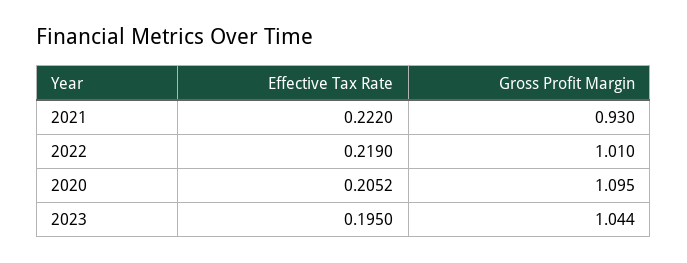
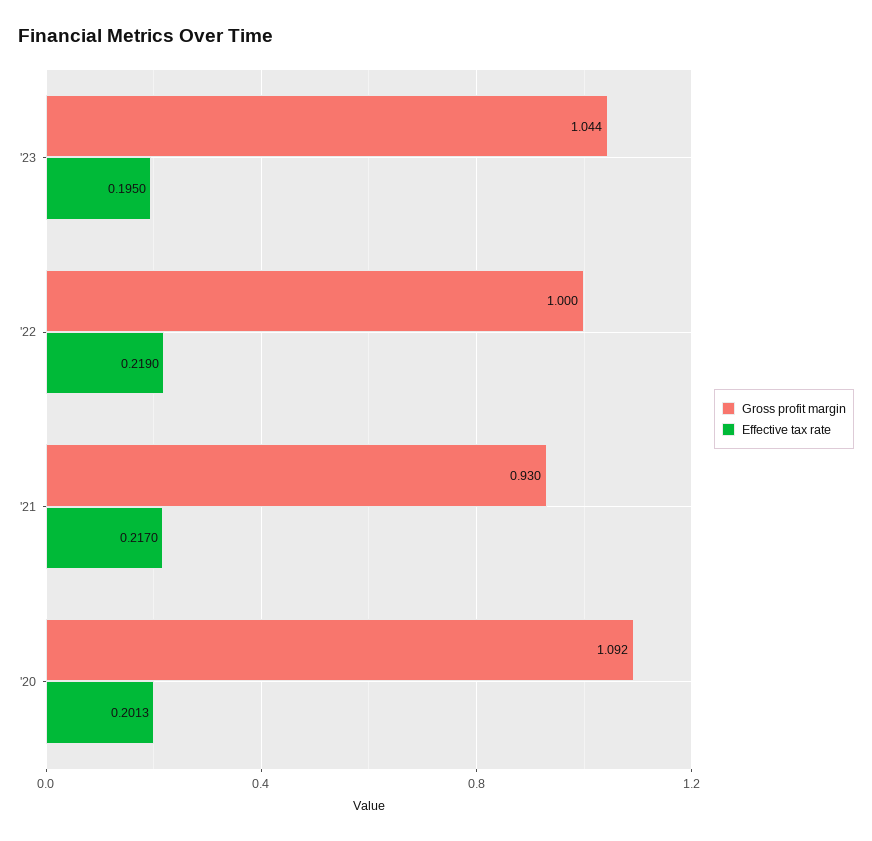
Effective Tax Rate, 2021: 0.222 -> 0.217
Gross Profit Margin, 2022: 1.01 -> 1
Effective Tax Rate, 2020: 0.2052 -> 0.2013
Gross Profit Margin, 2020: 1.095 -> 1.092

